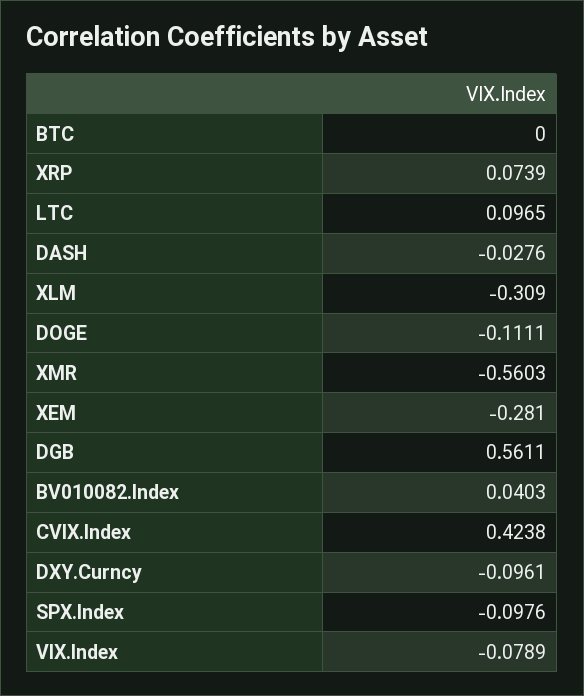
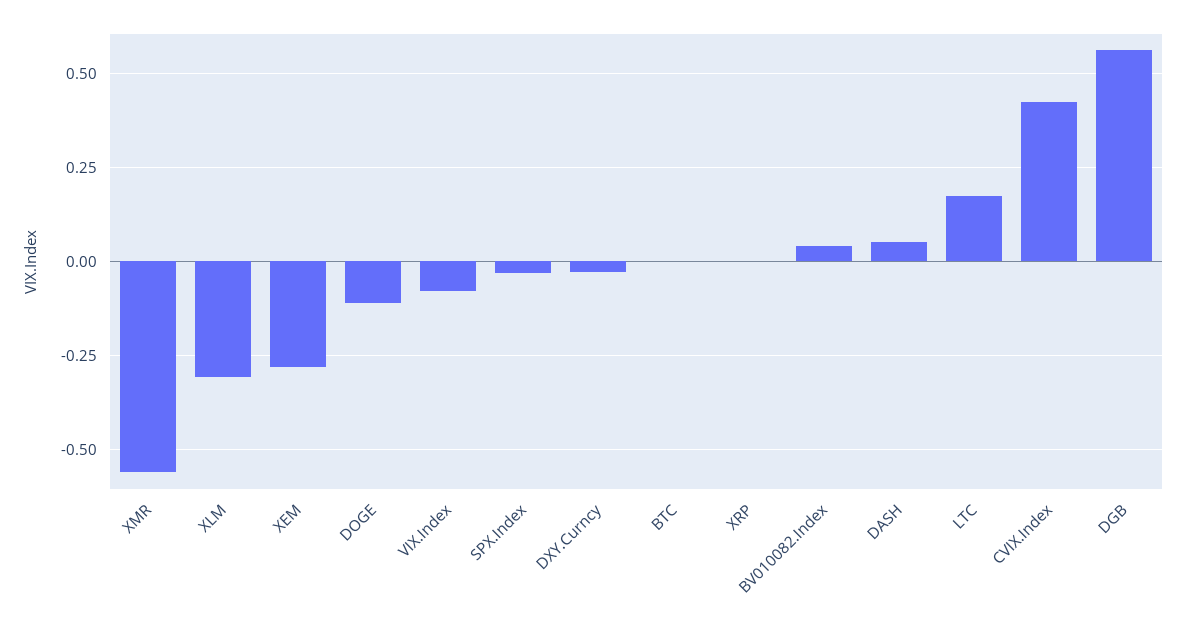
XRP: 0.0739 -> 0
LTC: 0.0965 -> 0.175
DASH: -0.0276 -> 0.05
DXY.Curncy: -0.0961 -> -0.025
SPX.Index: -0.0976 -> -0.025

